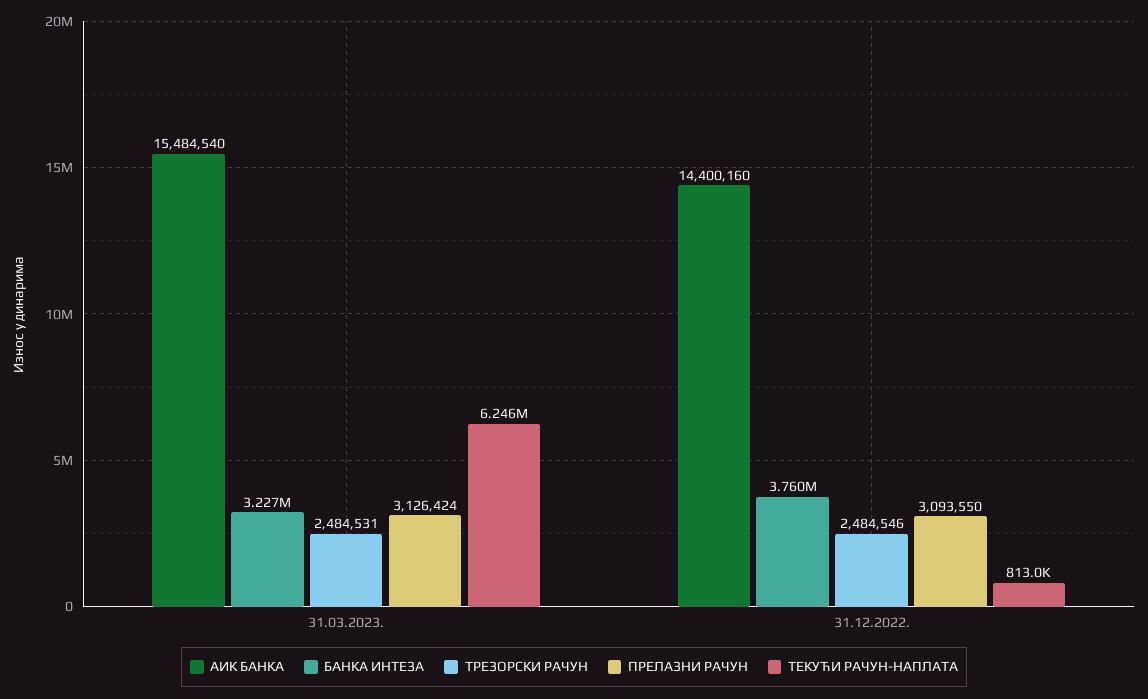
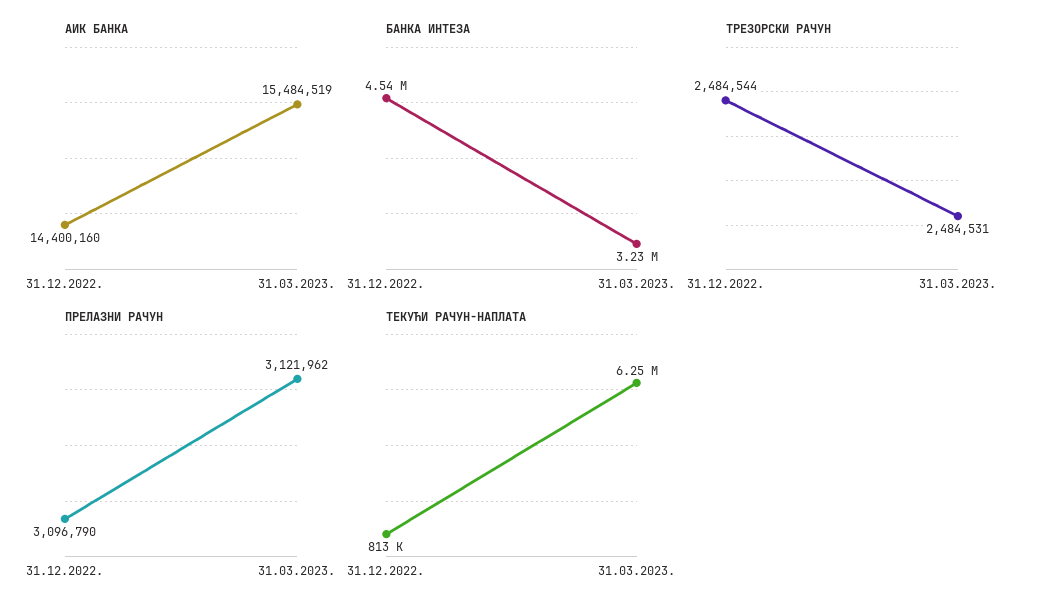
АИК БАНКА, 31.03.2023.: 15484540 -> 15484519
ПРЕЛАЗНИ РАЧУН, 31.03.2023.: 3126424 -> 3121962
БАНКА ИНТЕЗА, 31.12.2022.: 3760000 -> 4540000
ТРЕЗОРСКИ РАЧУН, 31.12.2022.: 2484546 -> 2484544
ПРЕЛАЗНИ РАЧУН, 31.12.2022.: 3093550 -> 3096790

